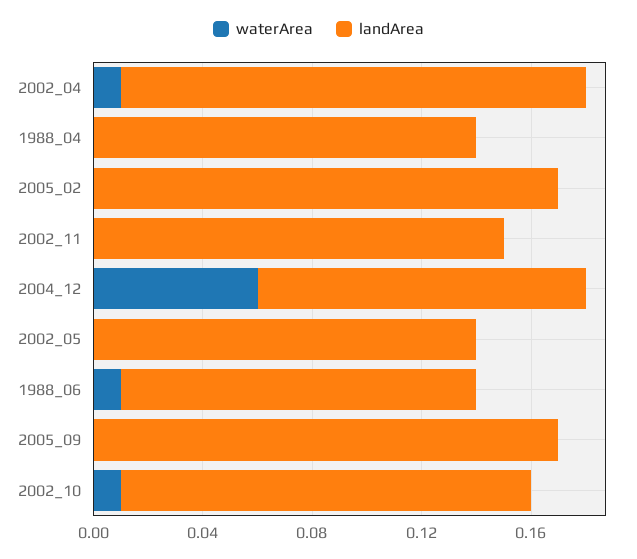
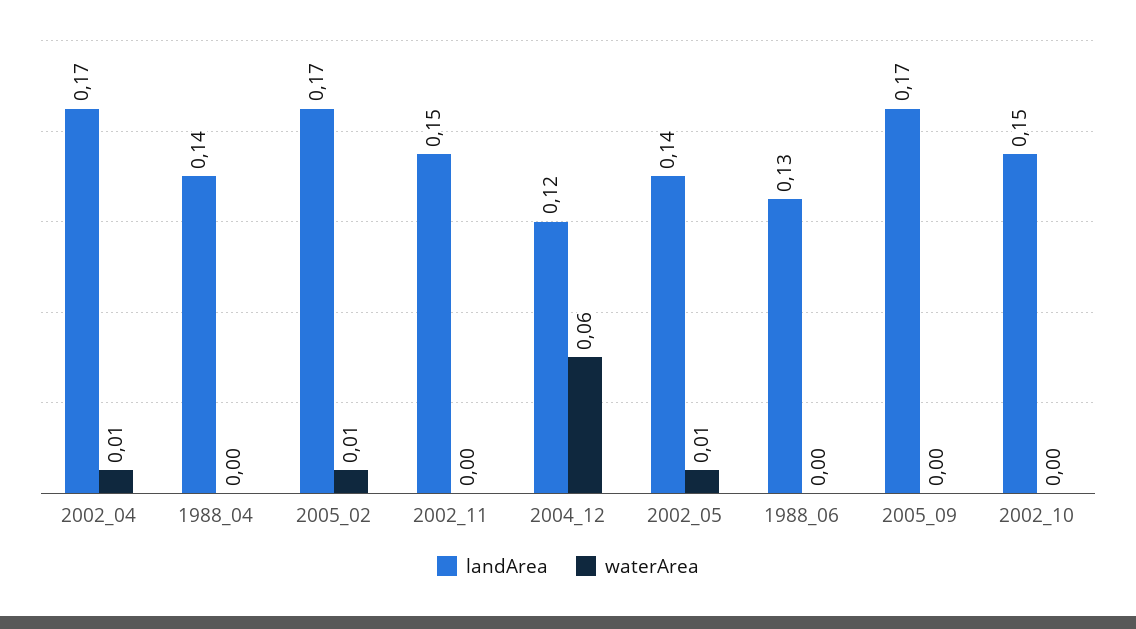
waterArea, 2005_02: 0 -> 0.01
waterArea, 2002_05: 0 -> 0.01
waterArea, 1988_06: 0.01 -> 0
waterArea, 2002_10: 0.01 -> 0

